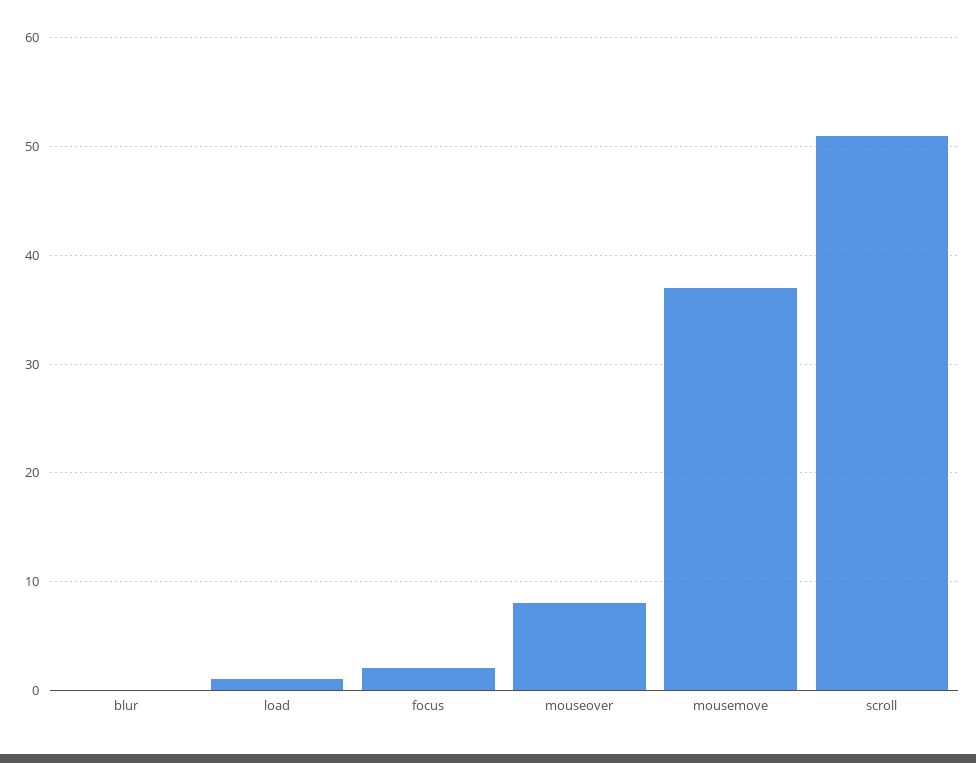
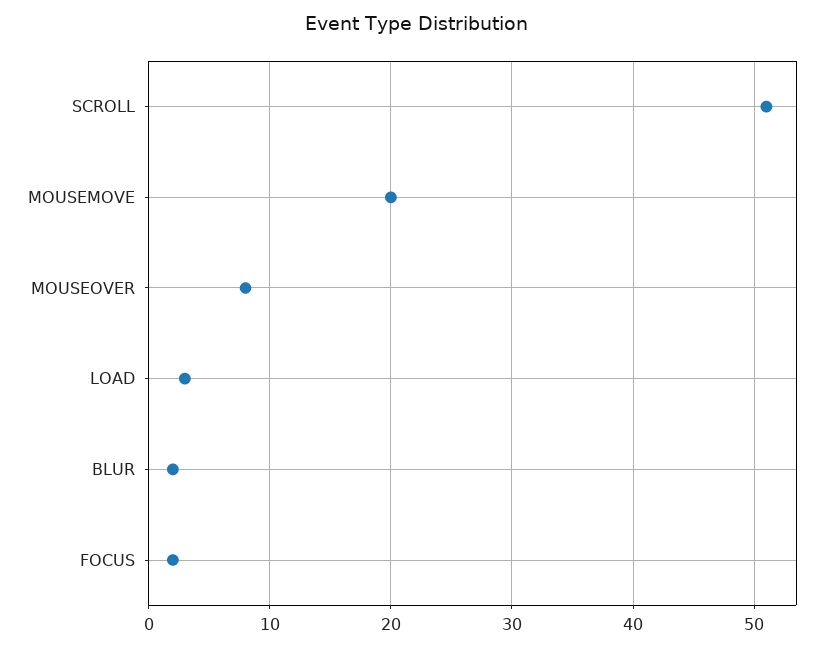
blur: 0 -> 2
load: 1 -> 3
mousemove: 37 -> 20

